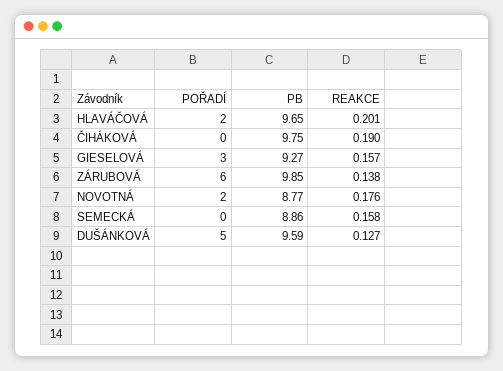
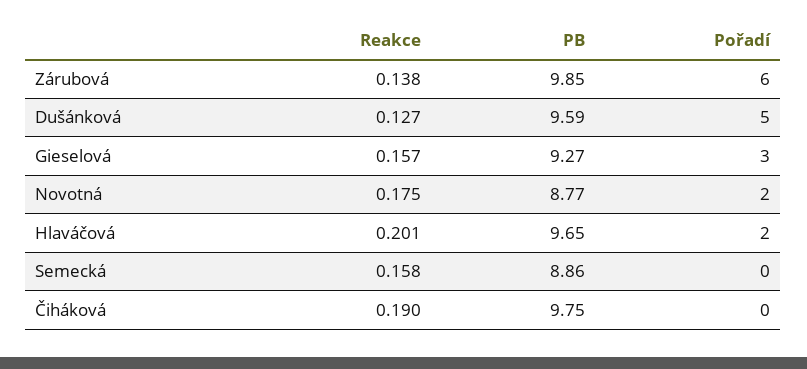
REAKCE, NOVOTNÁ: 0.176 -> 0.175

